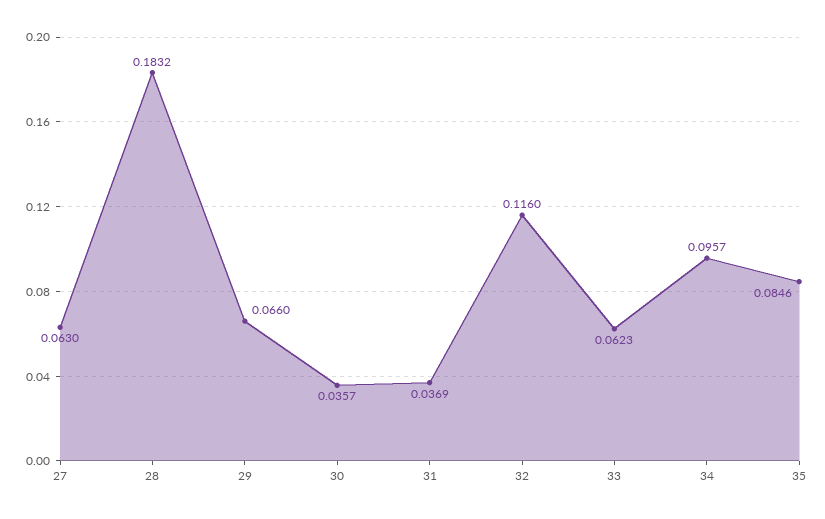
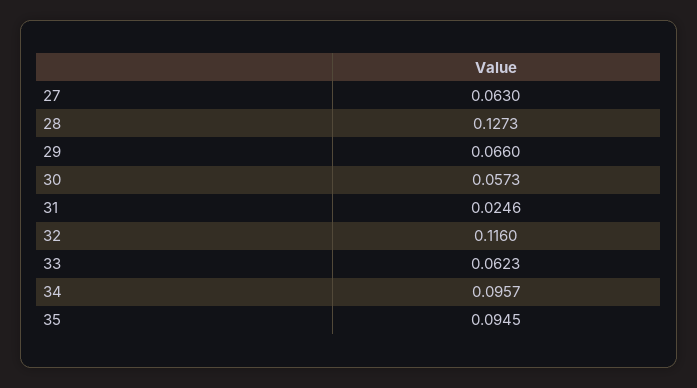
28: 0.1832 -> 0.1273
30: 0.0357 -> 0.0573
31: 0.0369 -> 0.0246
35: 0.0846 -> 0.0945

